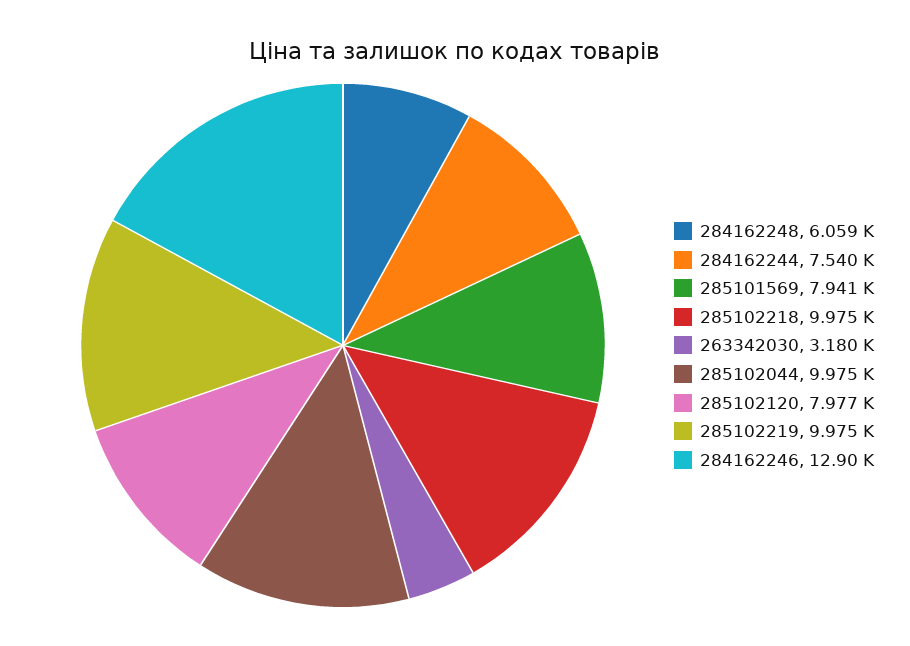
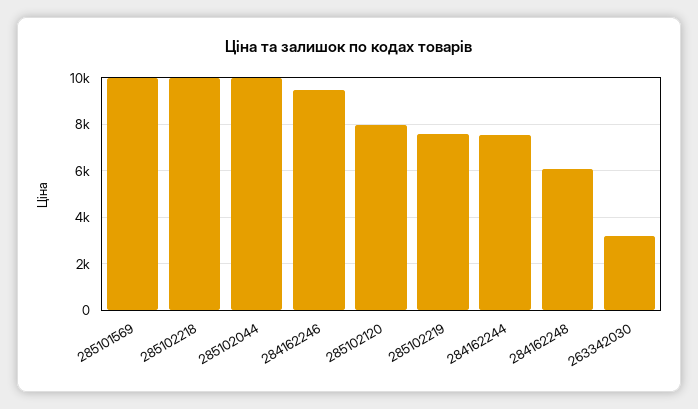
285101569: 7941 -> 10000
285102219: 9975 -> 7500
284162246: 12900 -> 9500

